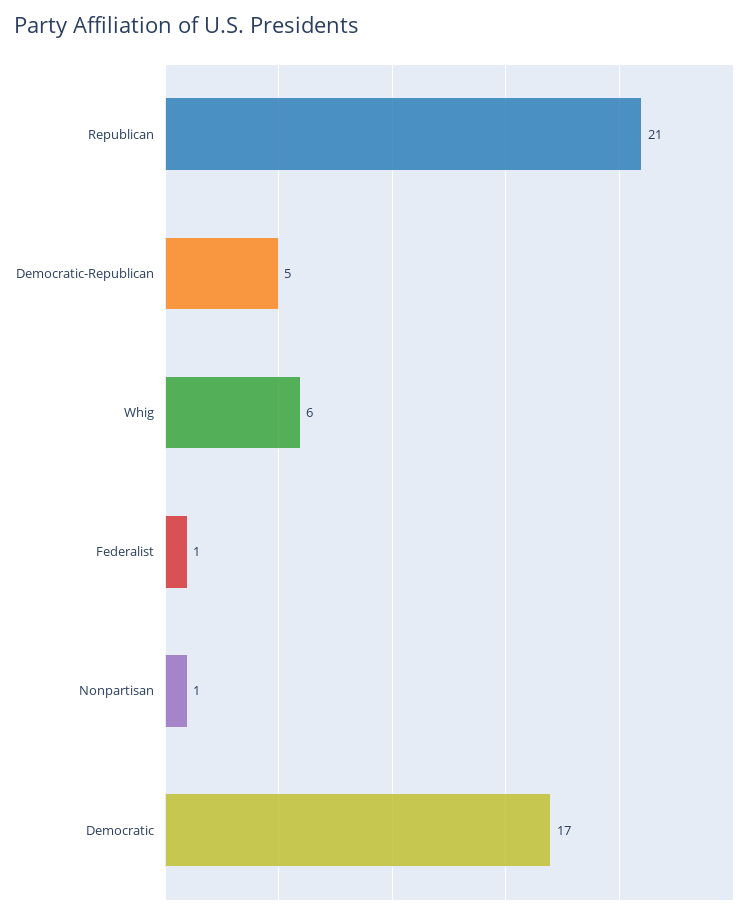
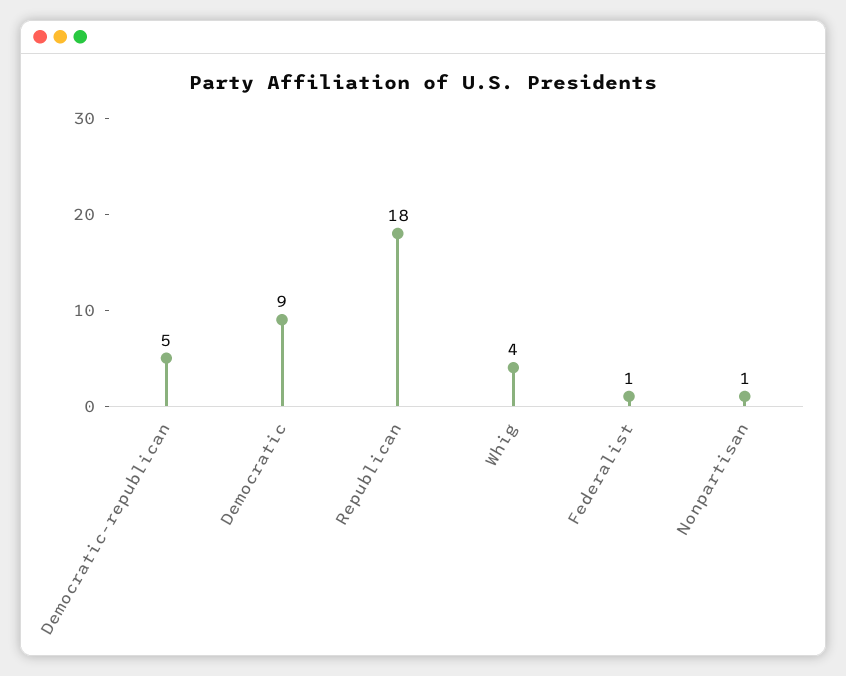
Republican: 21 -> 18
Whig: 6 -> 4
Democratic: 17 -> 9

